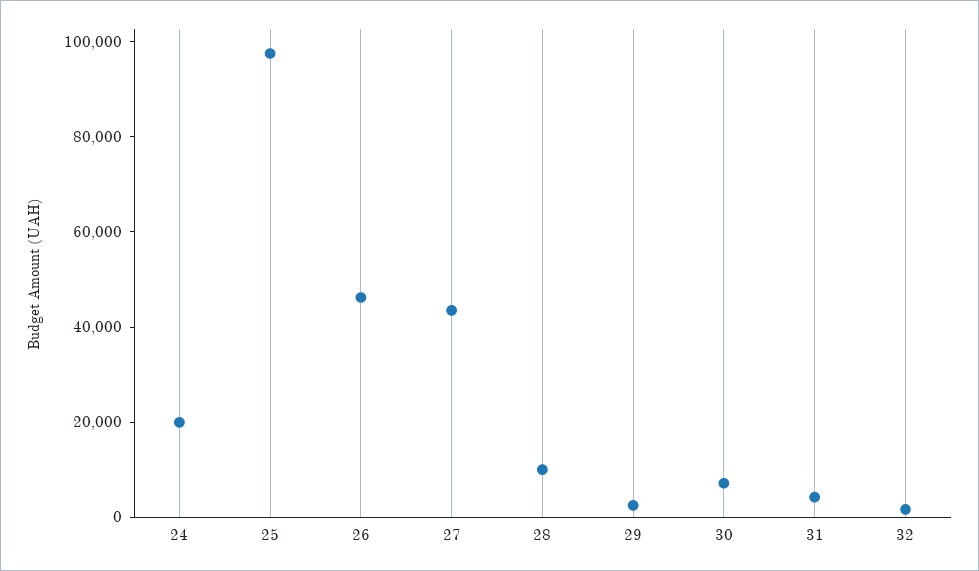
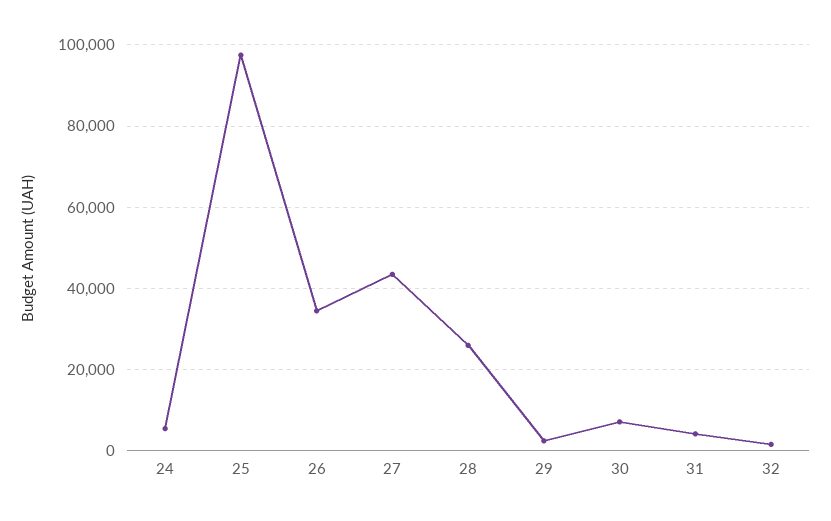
24: 20000 -> 6000
26: 45000 -> 34000
28: 10000 -> 26000

